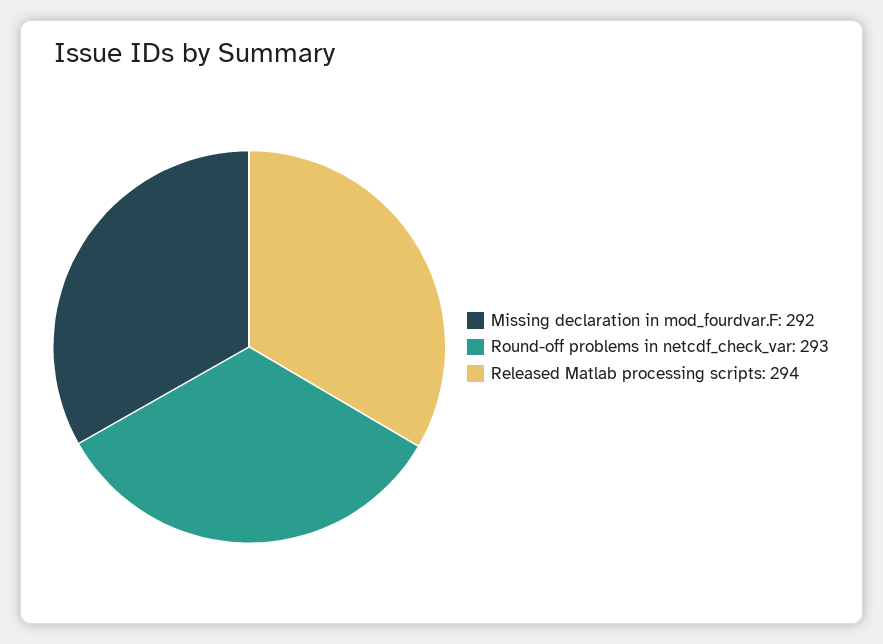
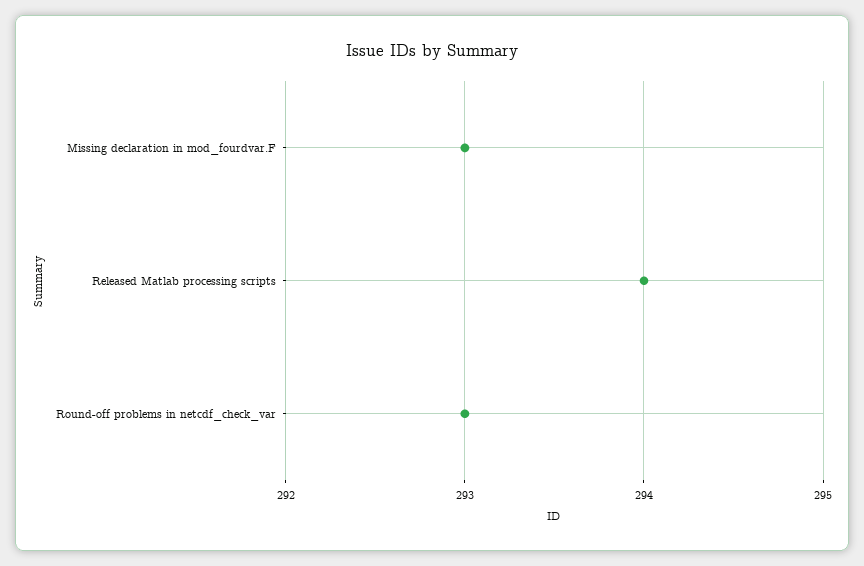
Missing declaration in mod_fourdvar.F: 292 -> 293

